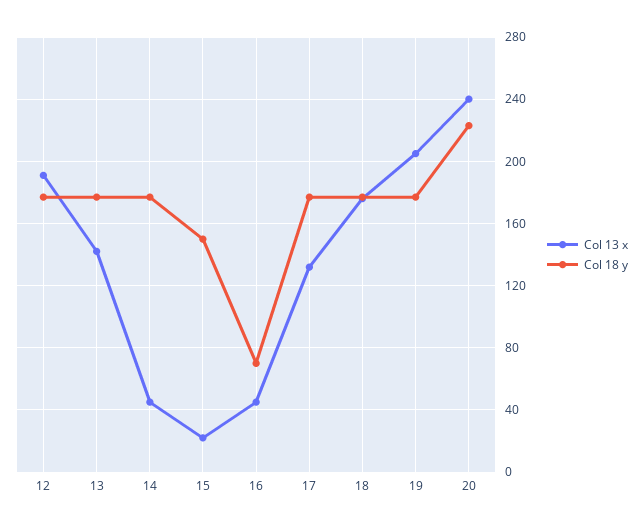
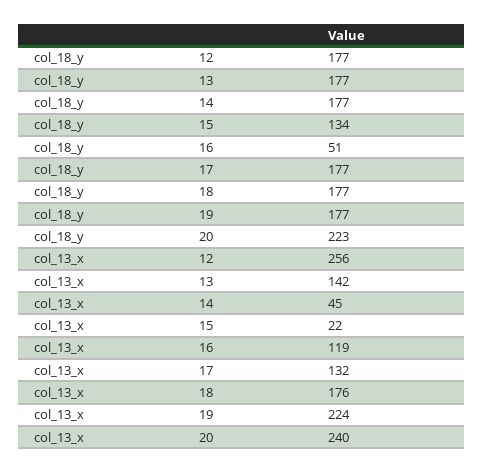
Col 13 x, 12: 190 -> 256
Col 18 y, 15: 150 -> 134
Col 13 x, 16: 45 -> 119
Col 18 y, 16: 70 -> 51
Col 13 x, 19: 205 -> 224

